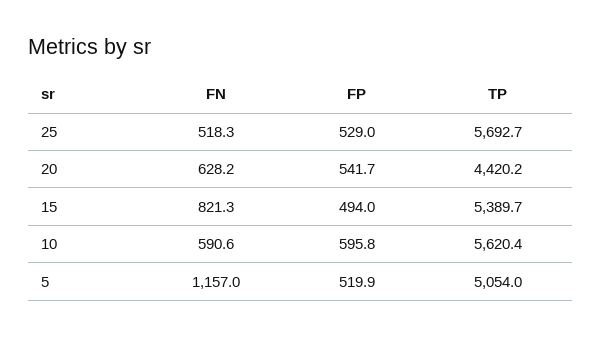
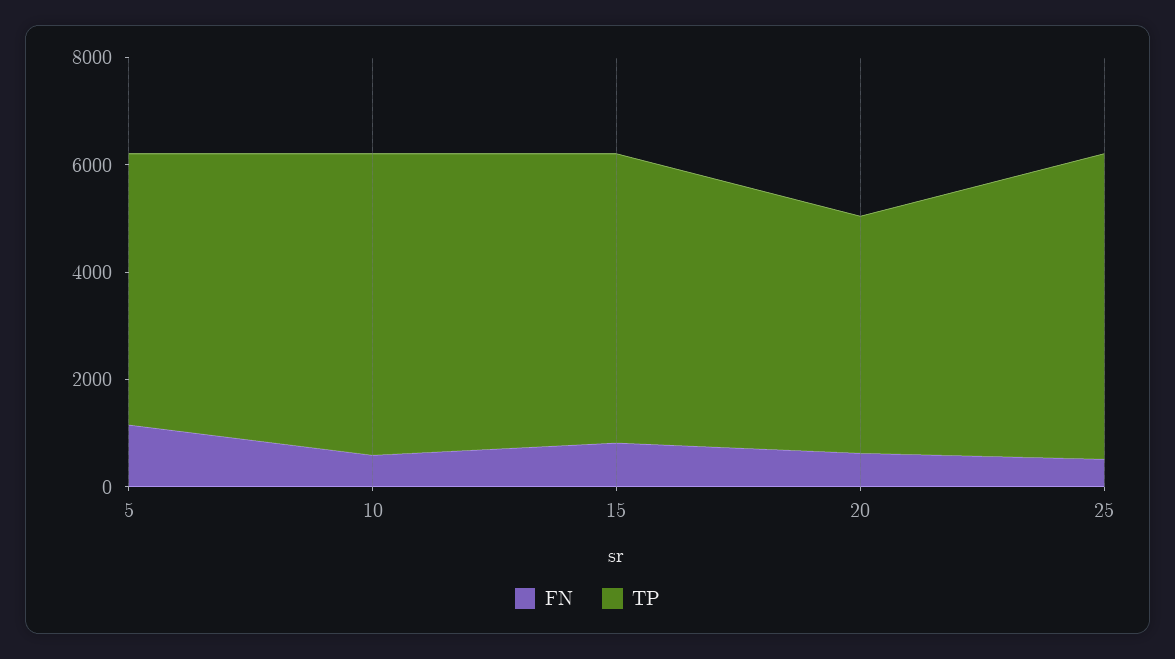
FP, 25: 529 -> none
FP, 20: 541.7 -> none
FP, 15: 494 -> none
FP, 10: 595.8 -> none
FP, 5: 519.9 -> none

